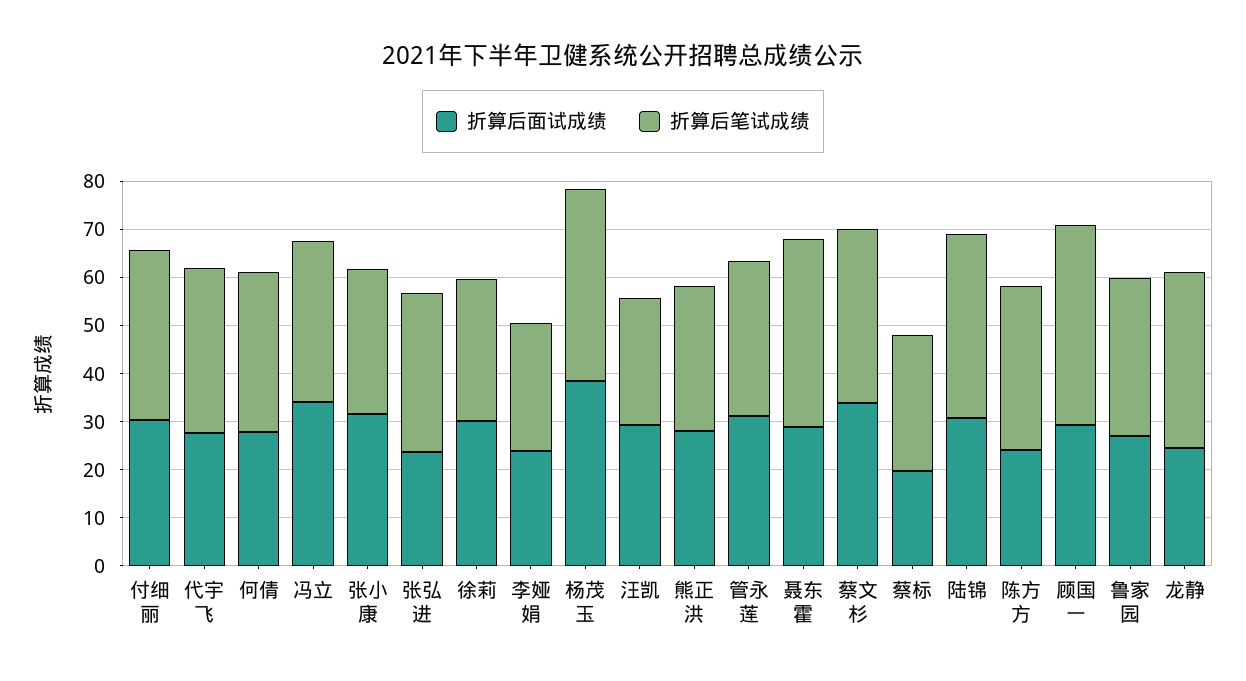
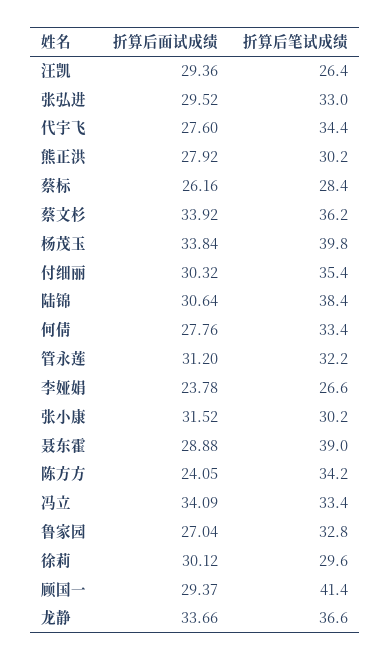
折算后面试成绩, 张弘进: 24 -> 29.52
折算后面试成绩, 杨茂玉: 38 -> 33.84
折算后面试成绩, 蔡标: 20 -> 26.16
折算后面试成绩, 龙静: 24 -> 33.66

